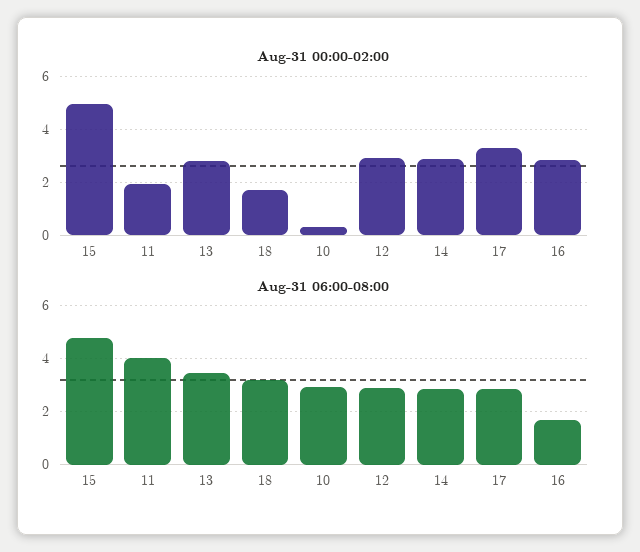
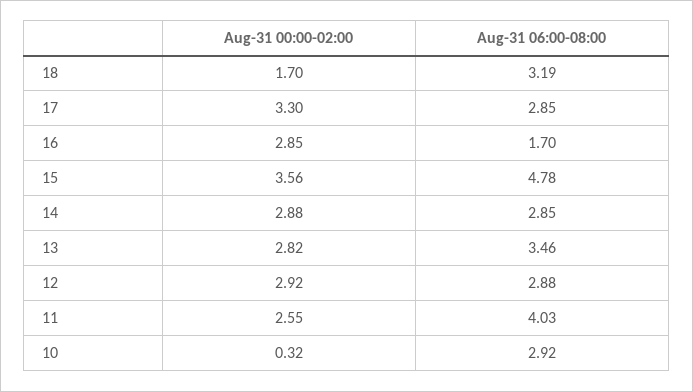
Aug-31 00:00-02:00, 15: 5 -> 3.56
Aug-31 00:00-02:00, 11: 2 -> 2.55

